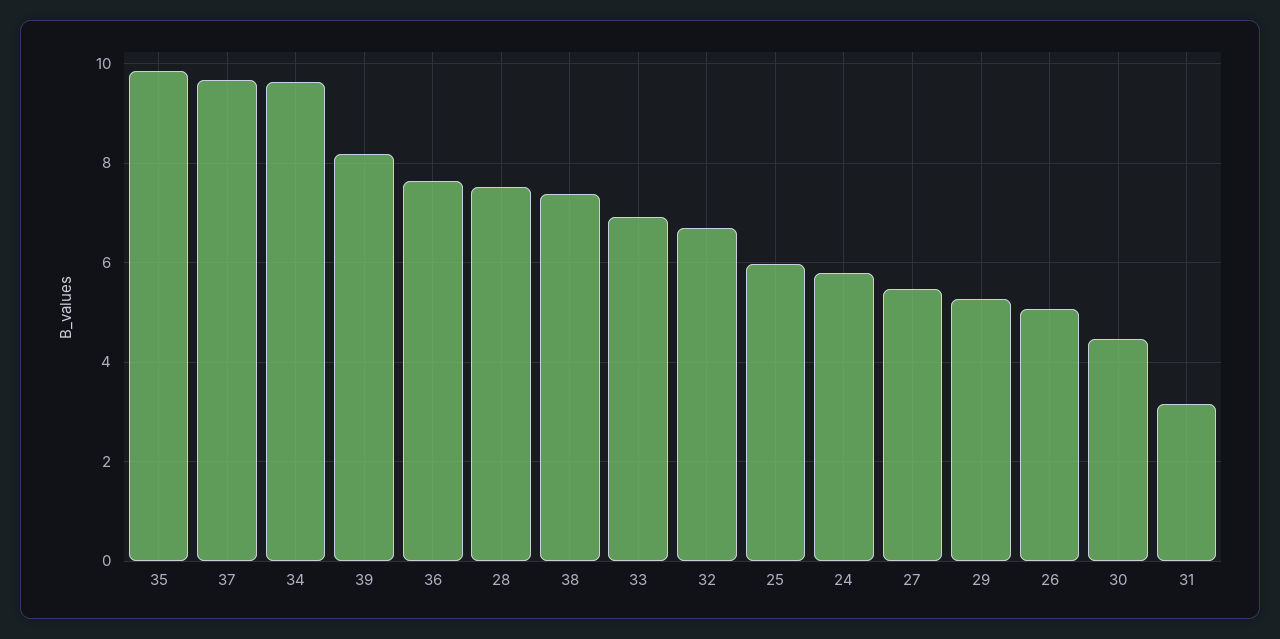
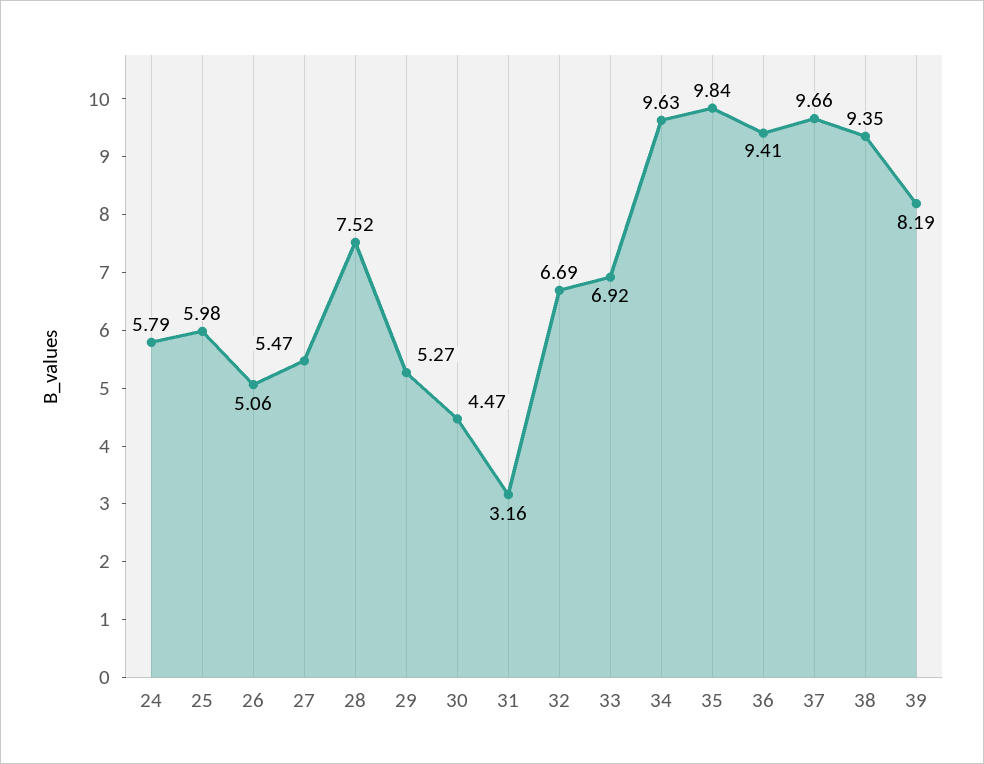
36: 7.6 -> 9.41
38: 7.4 -> 9.35

